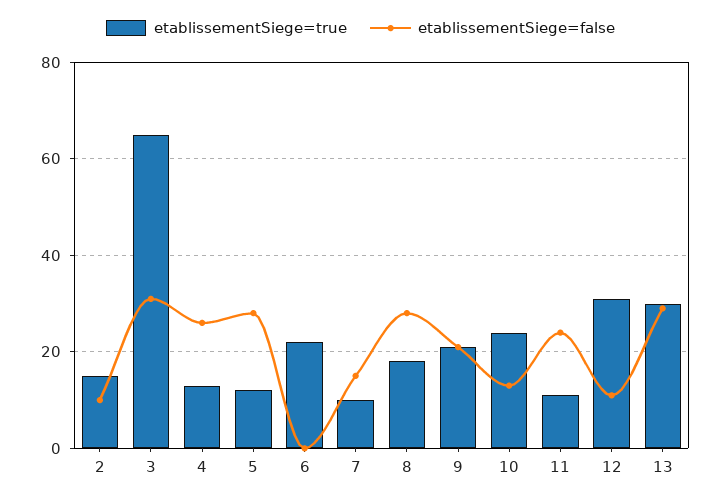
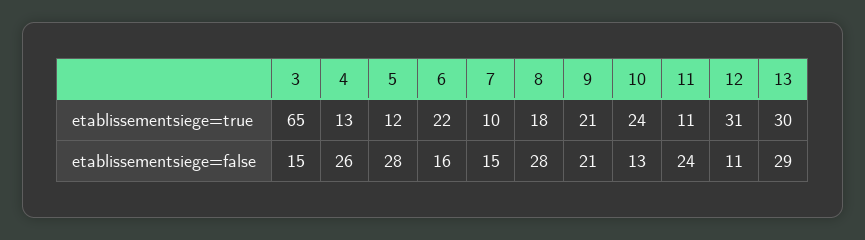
etablissementSiege=true, 2: 15 -> none
etablissementSiege=false, 2: 10 -> none
etablissementSiege=false, 3: 30 -> 15
etablissementSiege=false, 6: 0 -> 16

